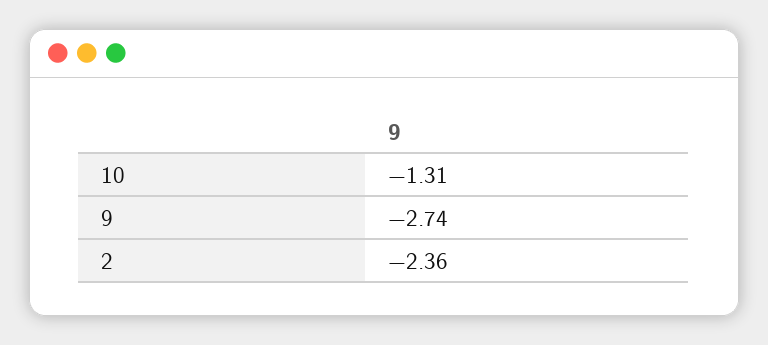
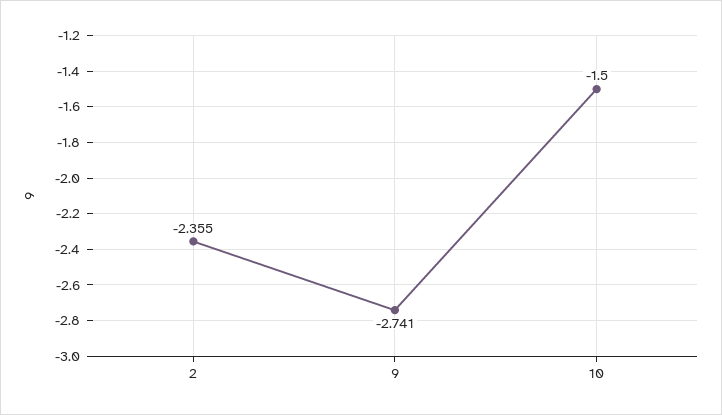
10: -1.31 -> -1.5

